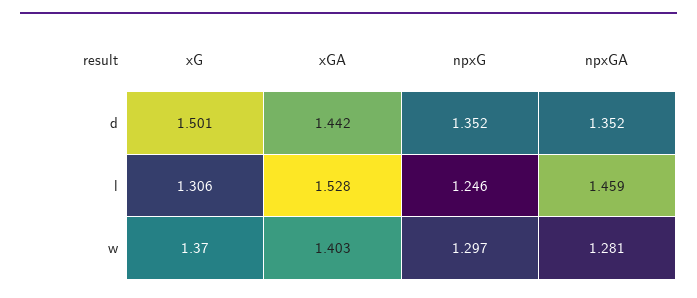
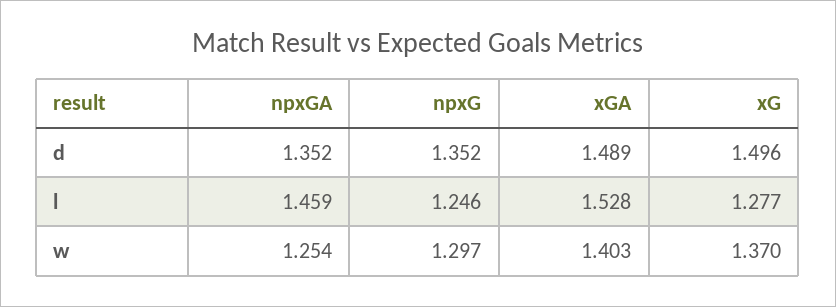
xG, d: 1.501 -> 1.496
xGA, d: 1.442 -> 1.489
xG, l: 1.306 -> 1.277
npxGA, w: 1.281 -> 1.254

